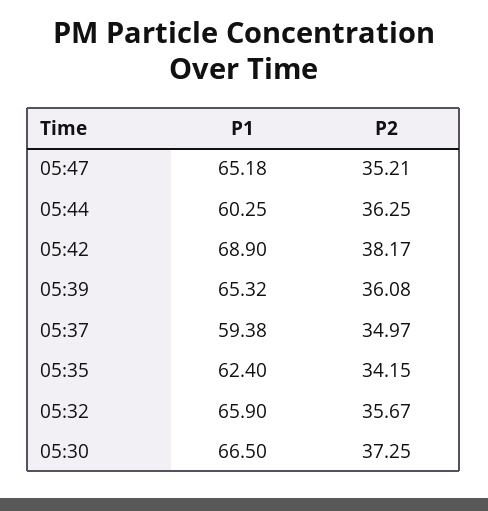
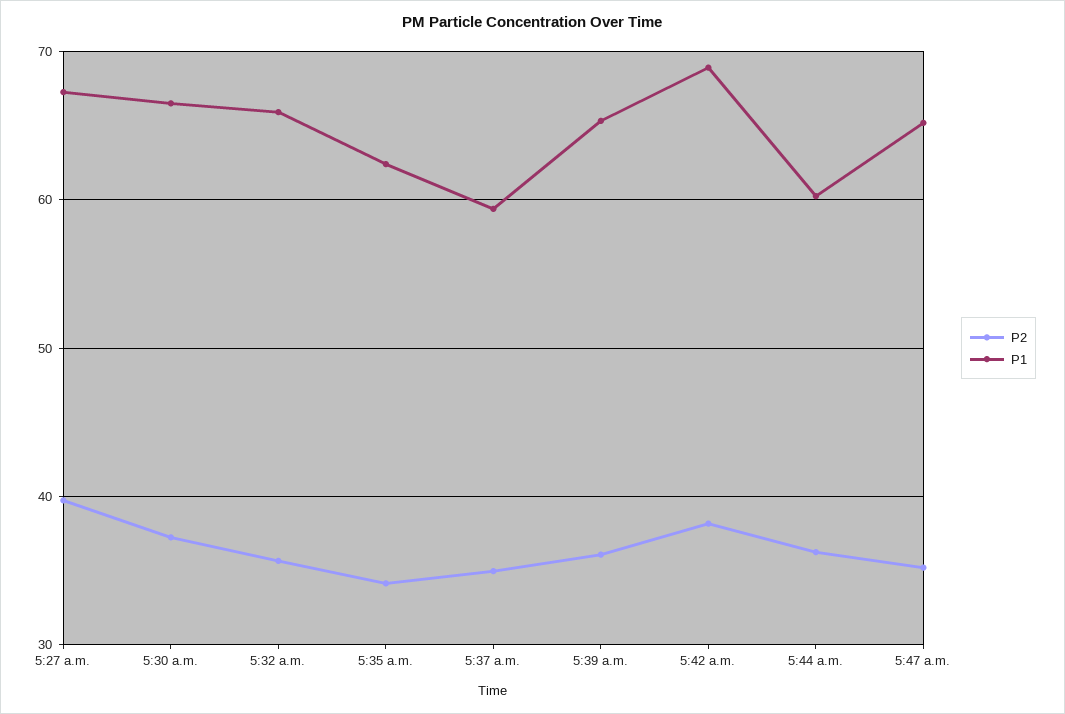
P2, 5:27 a.m.: none -> 40
P1, 5:27 a.m.: none -> 67

